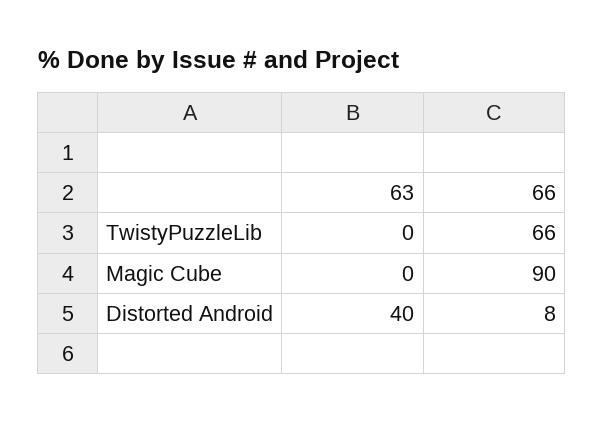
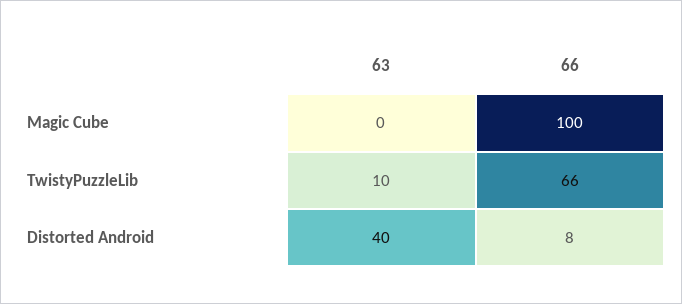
63, TwistyPuzzleLib: 0 -> 10
66, Magic Cube: 90 -> 100

